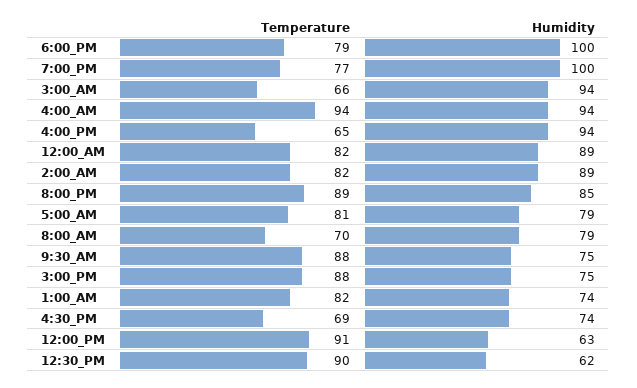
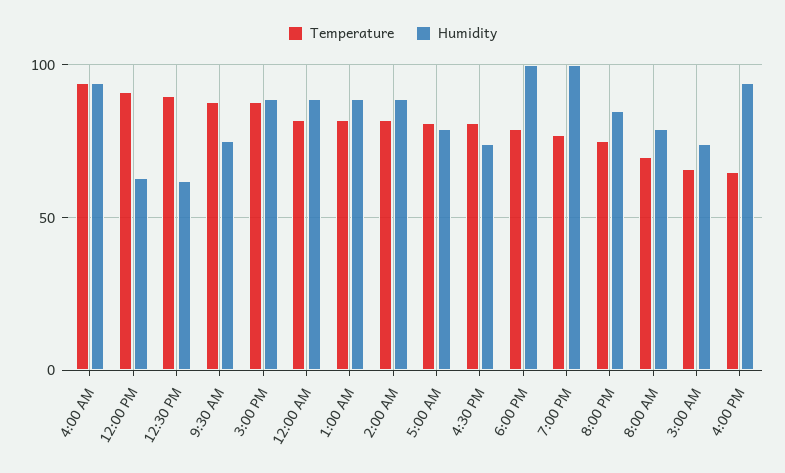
Humidity, 3:00_AM: 94 -> 75
Temperature, 8:00_PM: 89 -> 75
Humidity, 3:00_PM: 75 -> 90
Humidity, 1:00_AM: 74 -> 90
Temperature, 4:30_PM: 69 -> 80

